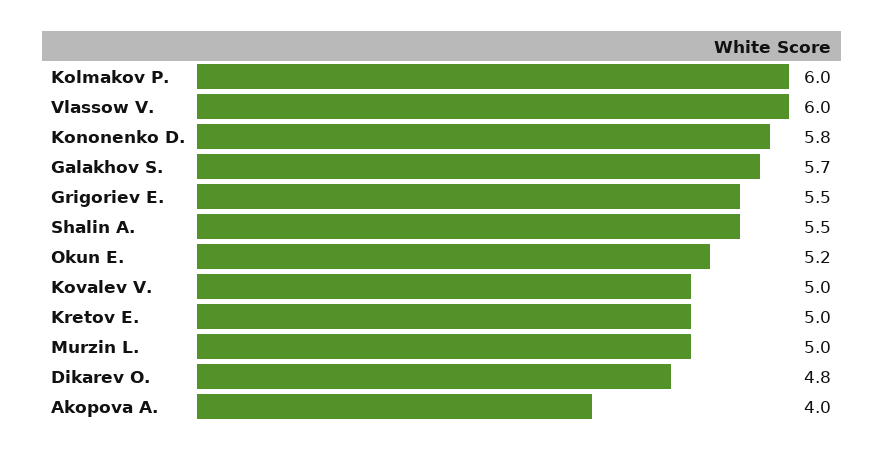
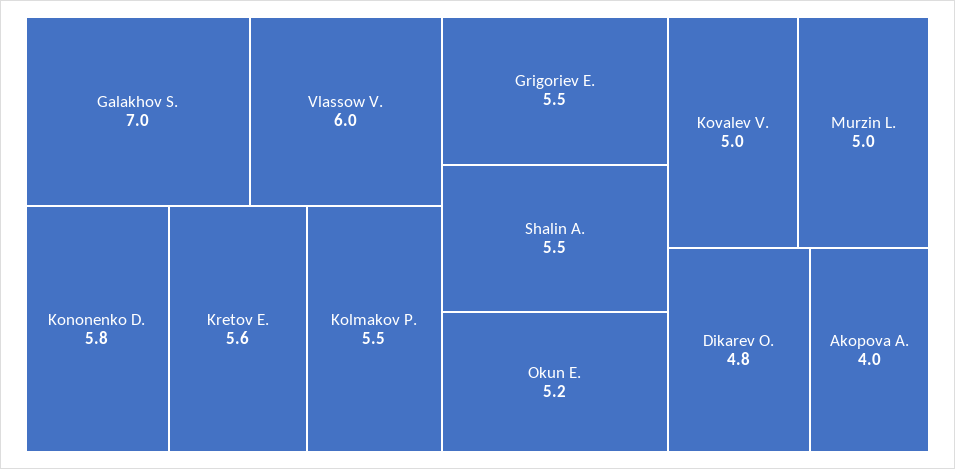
Kolmakov P.: 6 -> 5.5
Galakhov S.: 5.7 -> 7
Kretov E.: 5 -> 5.6

